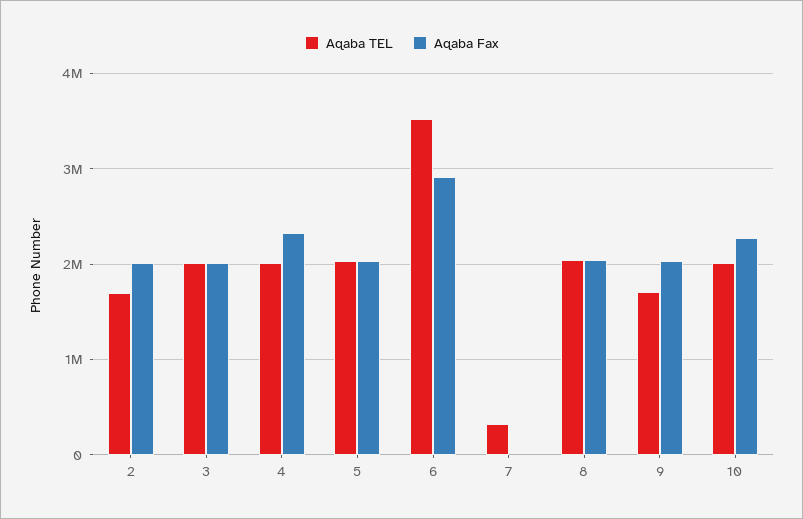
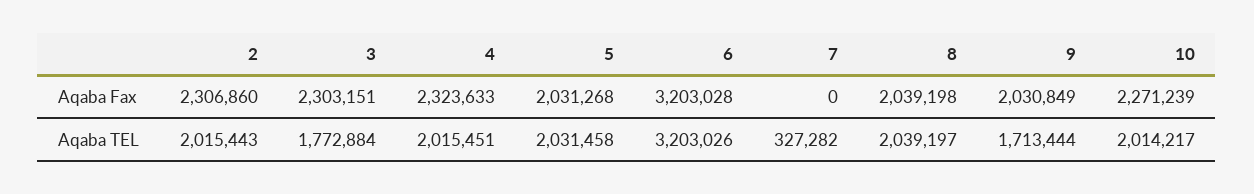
Aqaba TEL, 2: 1700000 -> 2015443
Aqaba Fax, 2: 2000000 -> 2306860
Aqaba TEL, 3: 2000000 -> 1772884
Aqaba Fax, 3: 2000000 -> 2303151
Aqaba TEL, 6: 3500000 -> 3203026
Aqaba Fax, 6: 2900000 -> 3203028

